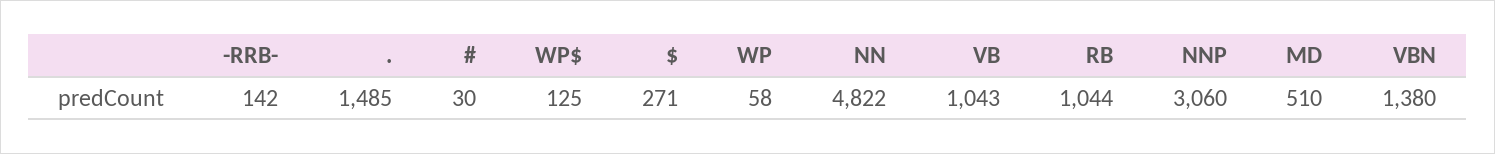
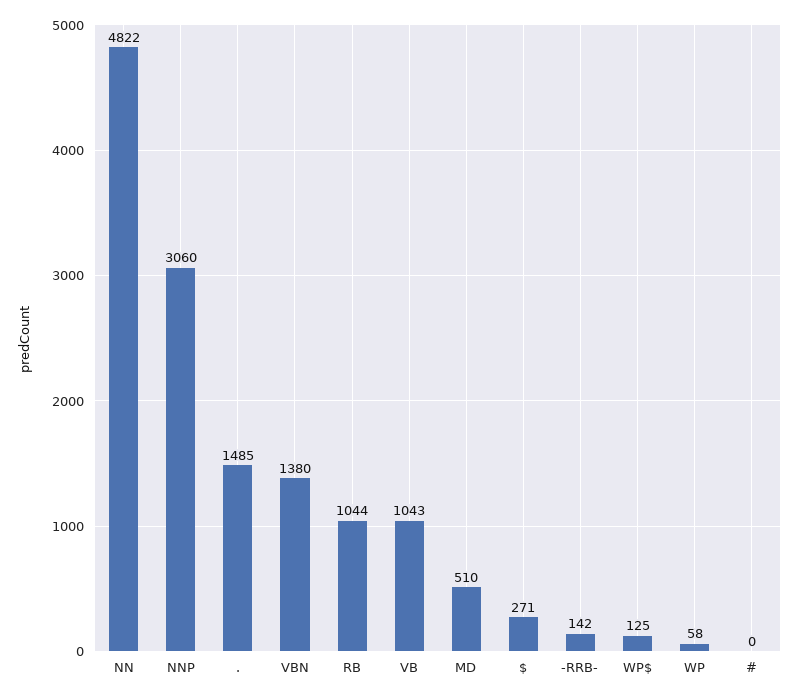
#: 30 -> 0

